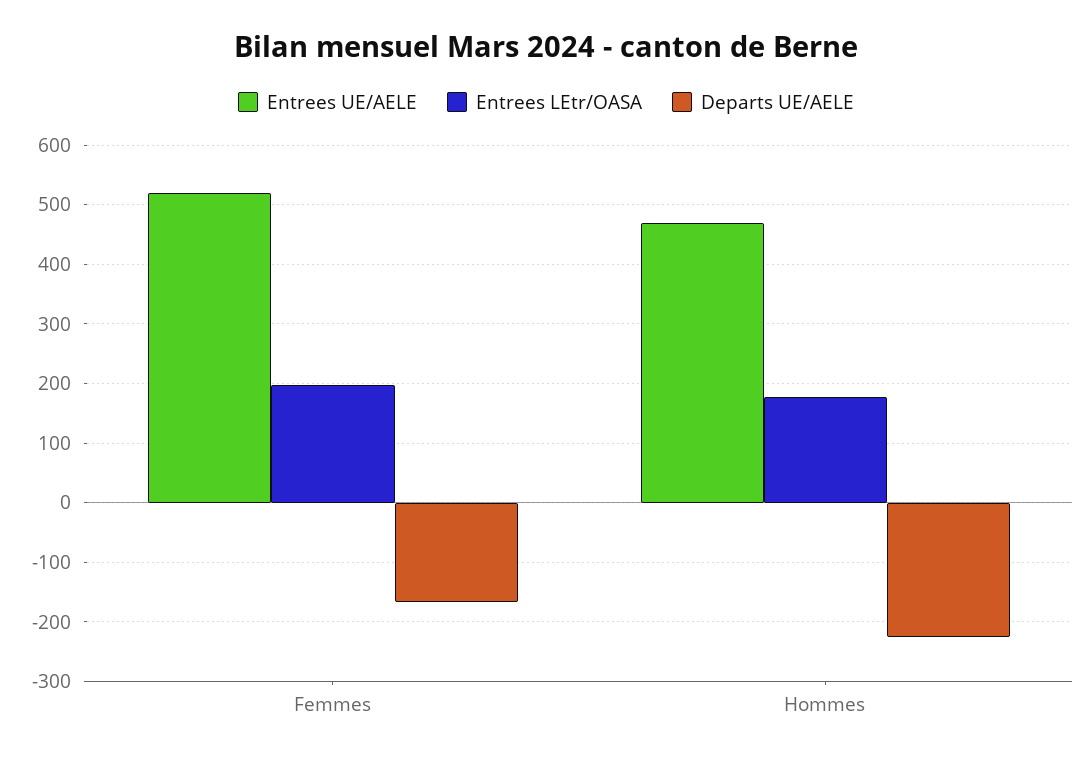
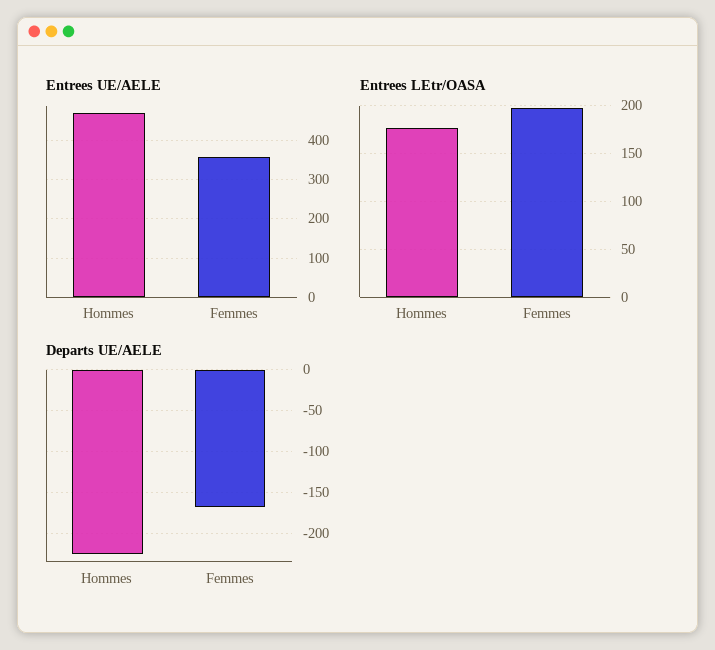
Entrees UE/AELE, Femmes: 520 -> 360

